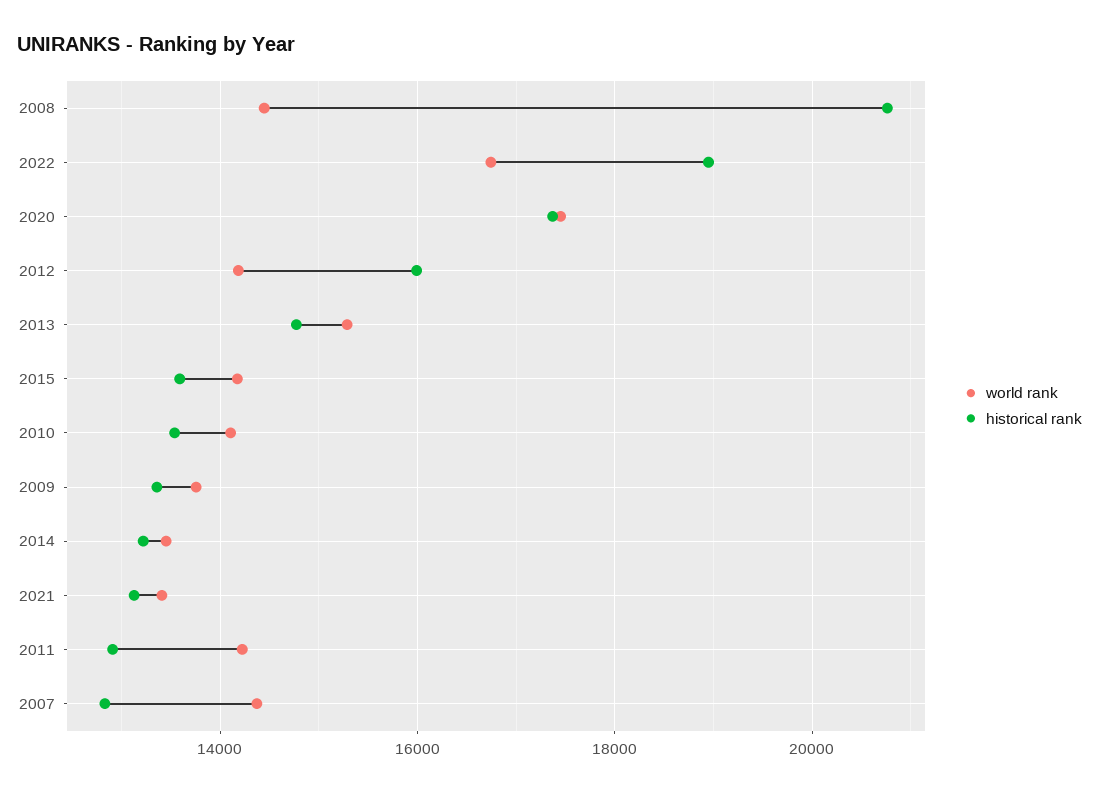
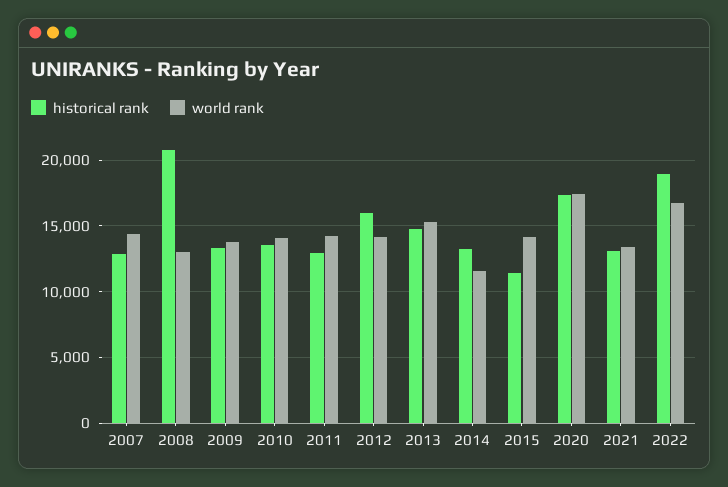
world rank, 2008: 14400 -> 13000
historical rank, 2015: 13600 -> 11500
world rank, 2014: 13400 -> 11500

